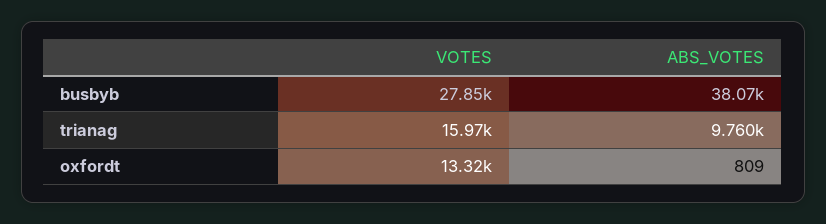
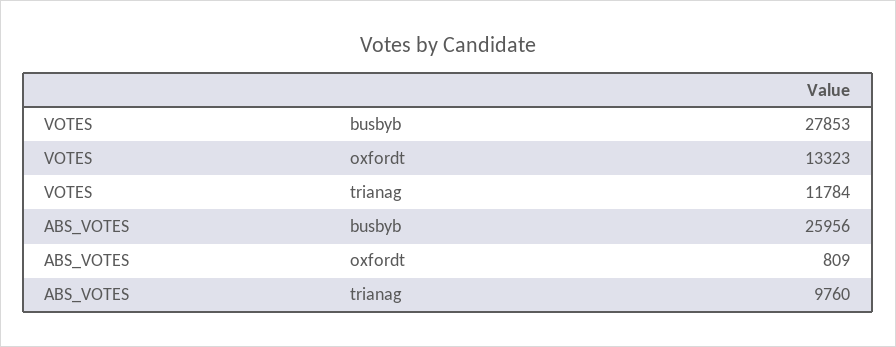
ABS_VOTES, busbyb: 38070 -> 25956
VOTES, trianag: 15970 -> 11784

